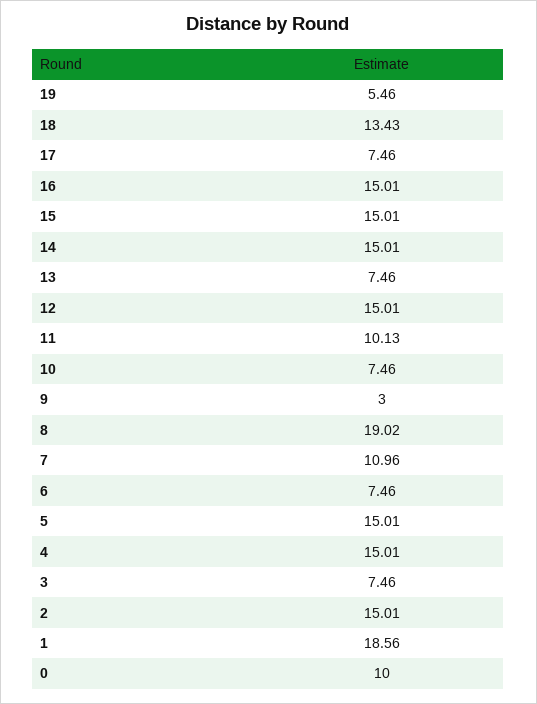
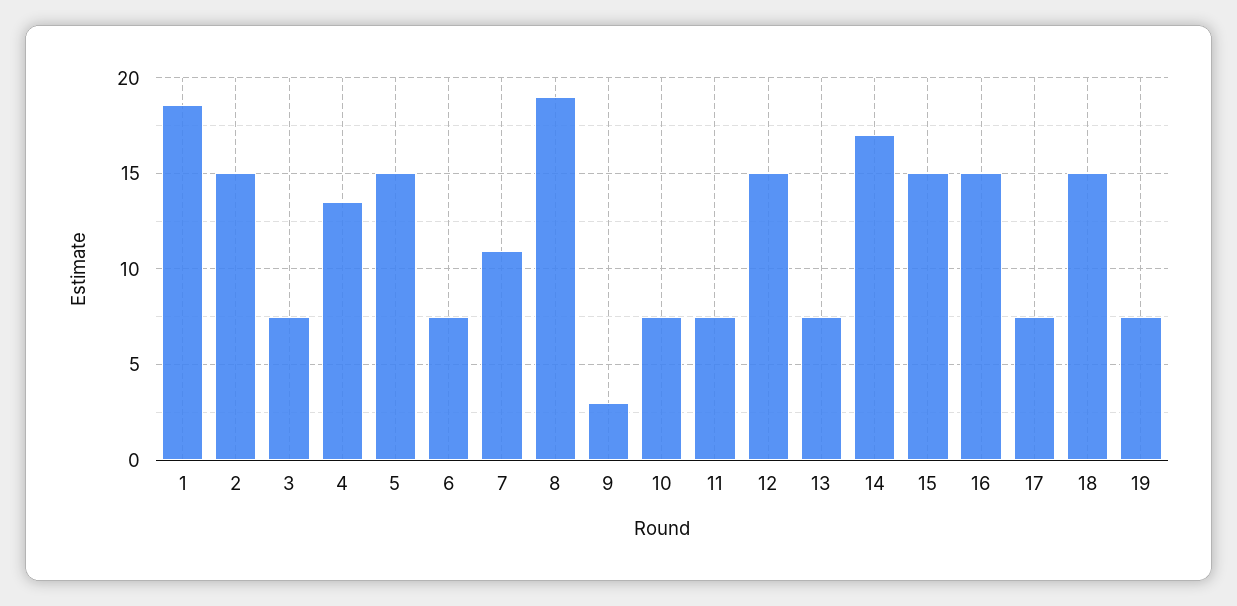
19: 5.46 -> 7.5
18: 13.43 -> 15
14: 15.01 -> 17
11: 10.13 -> 7.5
4: 15.01 -> 13.5
0: 10 -> none

